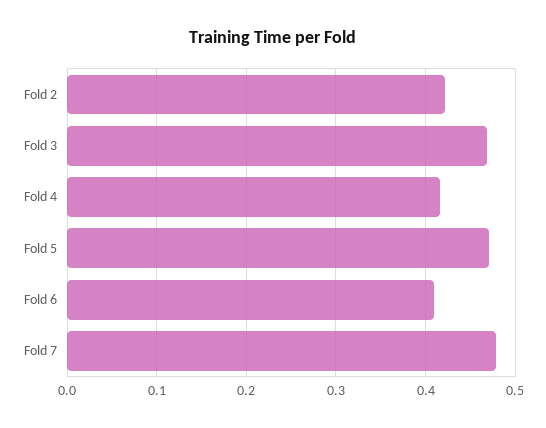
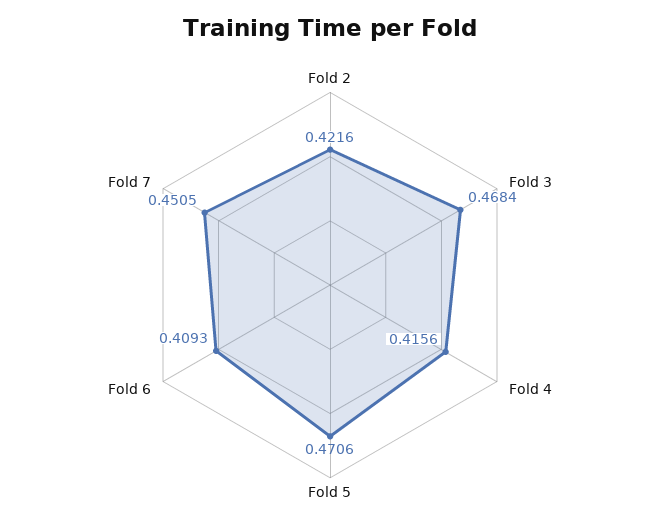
Fold 7: 0.48 -> 0.4505

